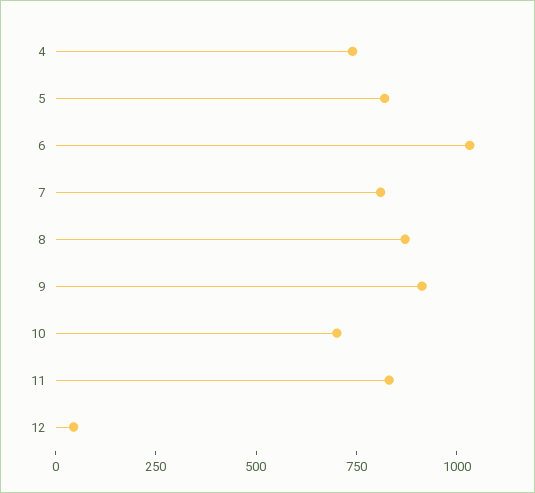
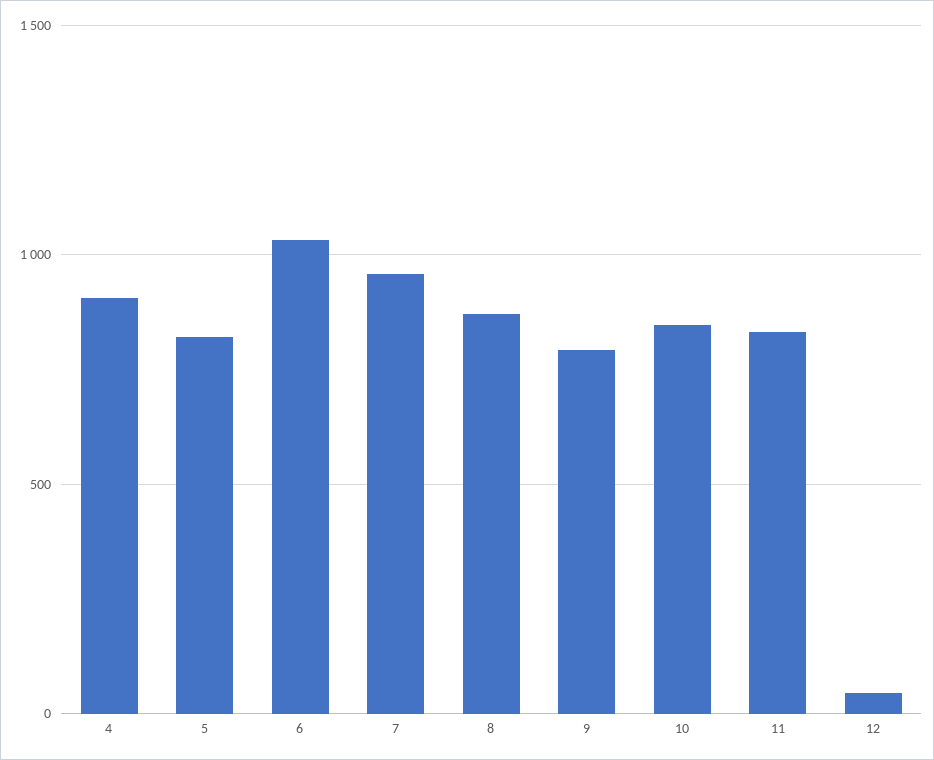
4: 750 -> 900
7: 800 -> 950
9: 900 -> 800
10: 700 -> 850

